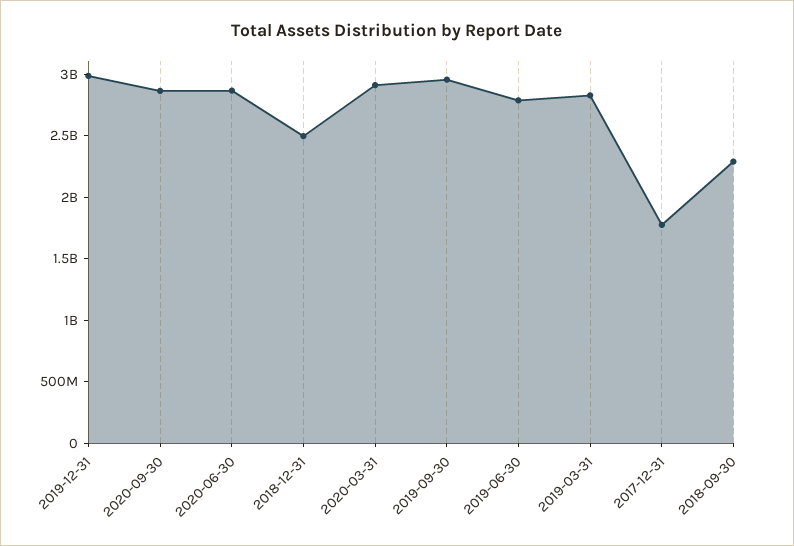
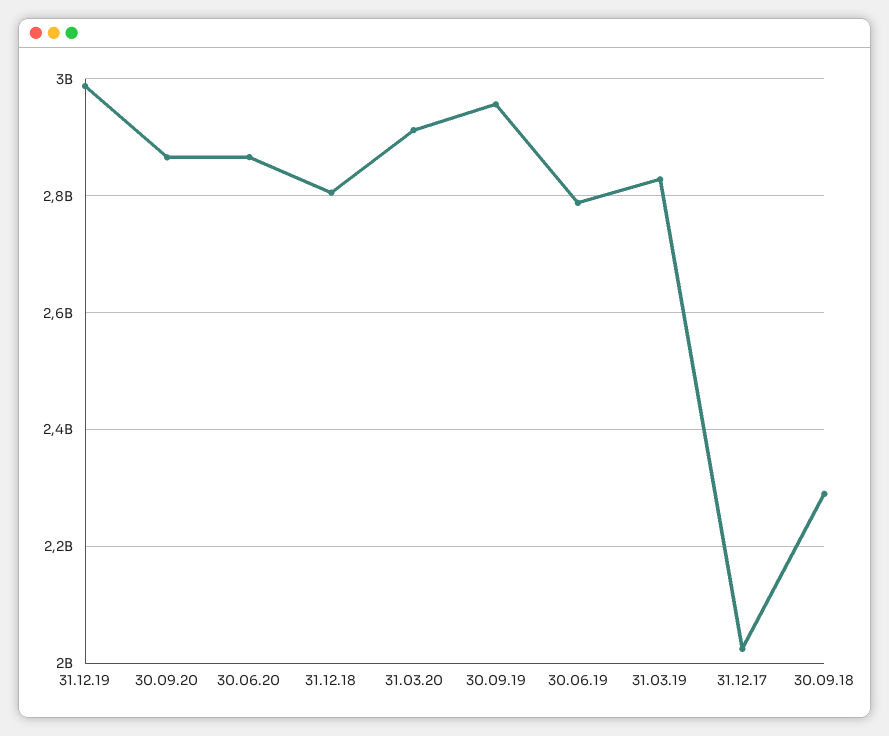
2018-12-31: 2500000000 -> 2800000000
2017-12-31: 1800000000 -> 2020000000

